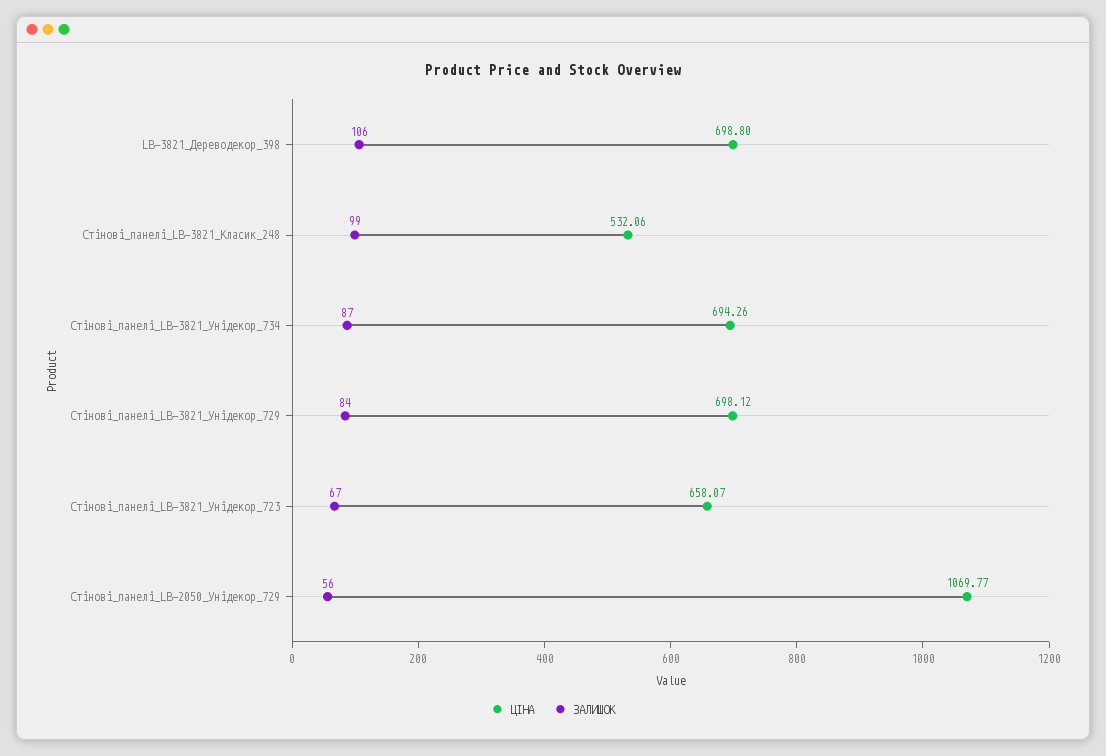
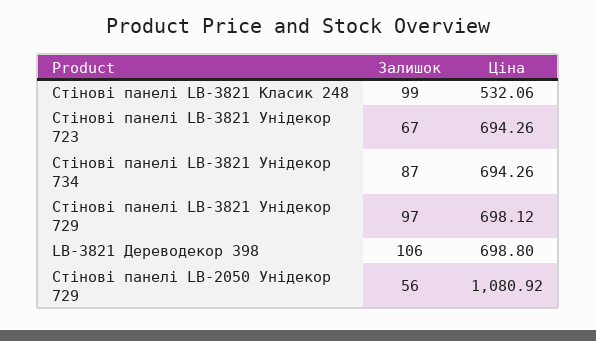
ЗАЛИШОК, Стінові_панелі_LB-3821_Унідекор_729: 84 -> 97
ЦІНА, Стінові_панелі_LB-3821_Унідекор_723: 658.07 -> 694.26
ЦІНА, Стінові_панелі_LB-2050_Унідекор_729: 1069.77 -> 1080.92

